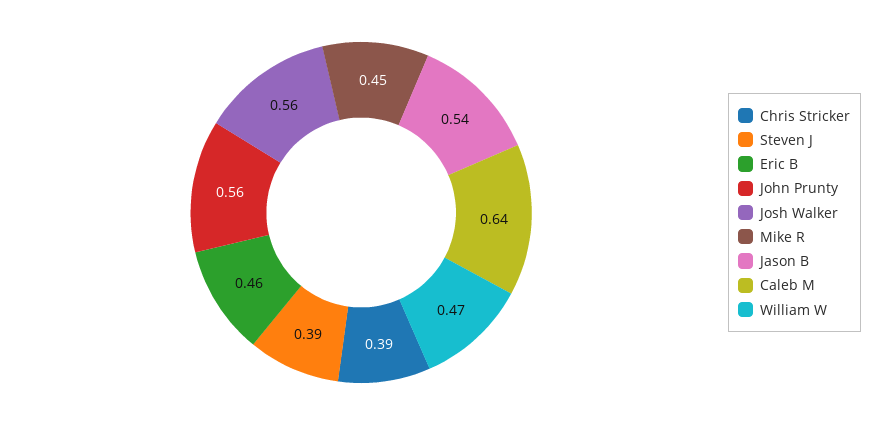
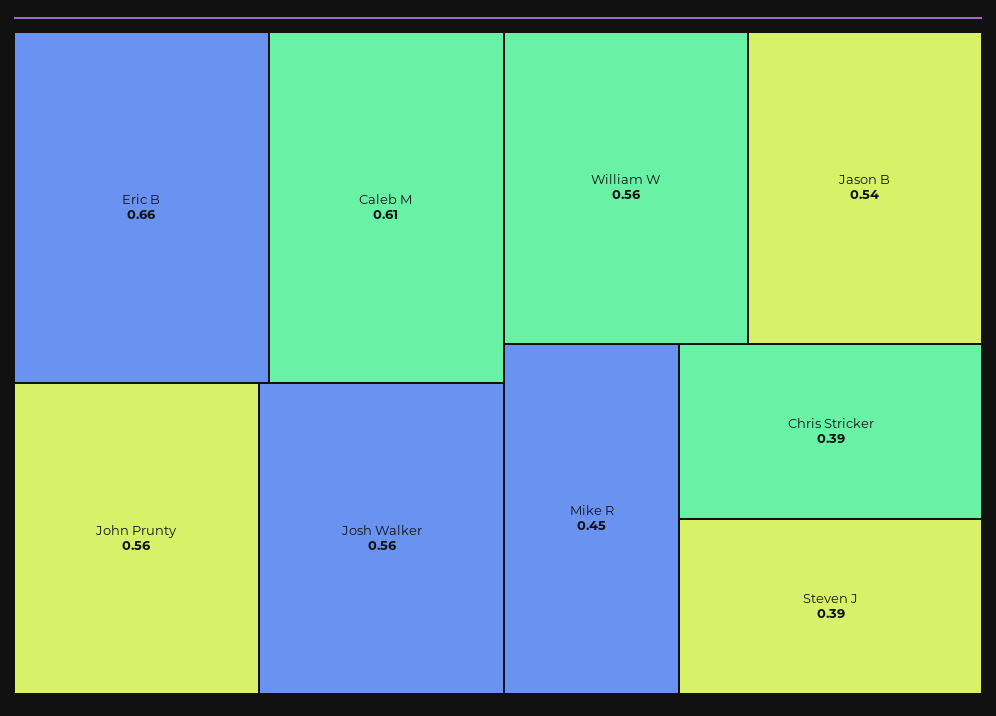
Eric B: 0.46 -> 0.66
Caleb M: 0.64 -> 0.61
William W: 0.47 -> 0.56

